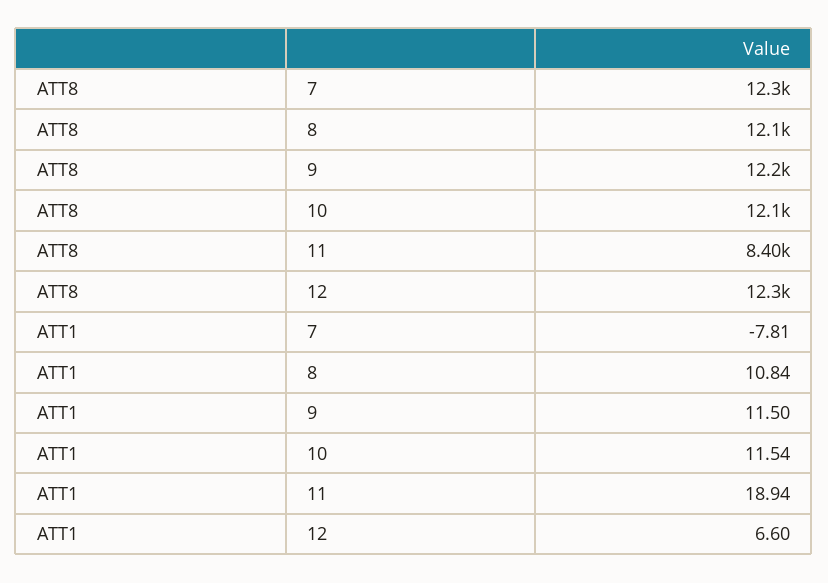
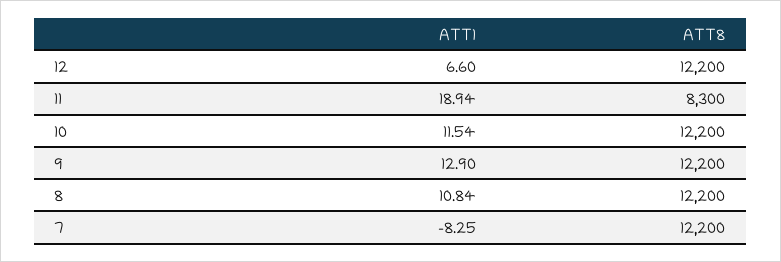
ATT8, 7: 12300 -> 12200
ATT8, 8: 12100 -> 12200
ATT8, 10: 12100 -> 12200
ATT8, 11: 8400 -> 8300
ATT8, 12: 12300 -> 12200
ATT1, 7: -7.81 -> -8.25
ATT1, 9: 11.5 -> 12.9

